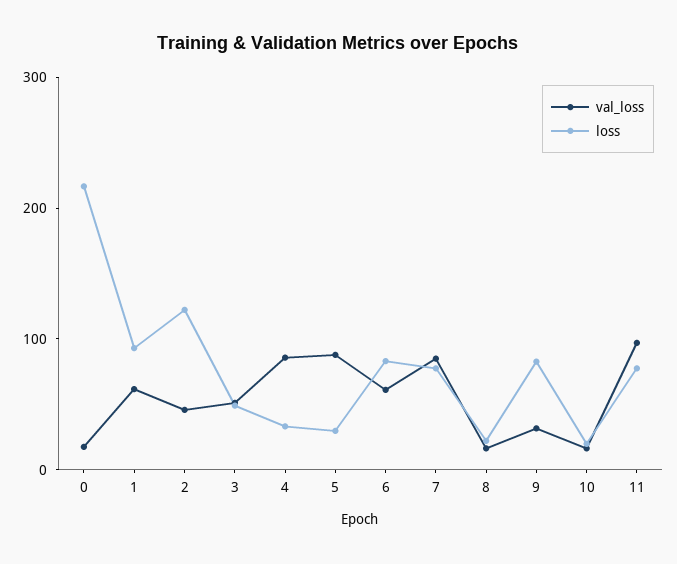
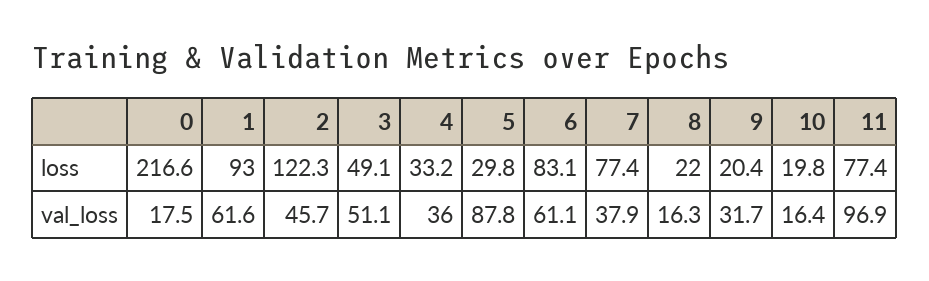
val_loss, 4: 80 -> 36
val_loss, 7: 80 -> 37.9
loss, 9: 80 -> 20.4

